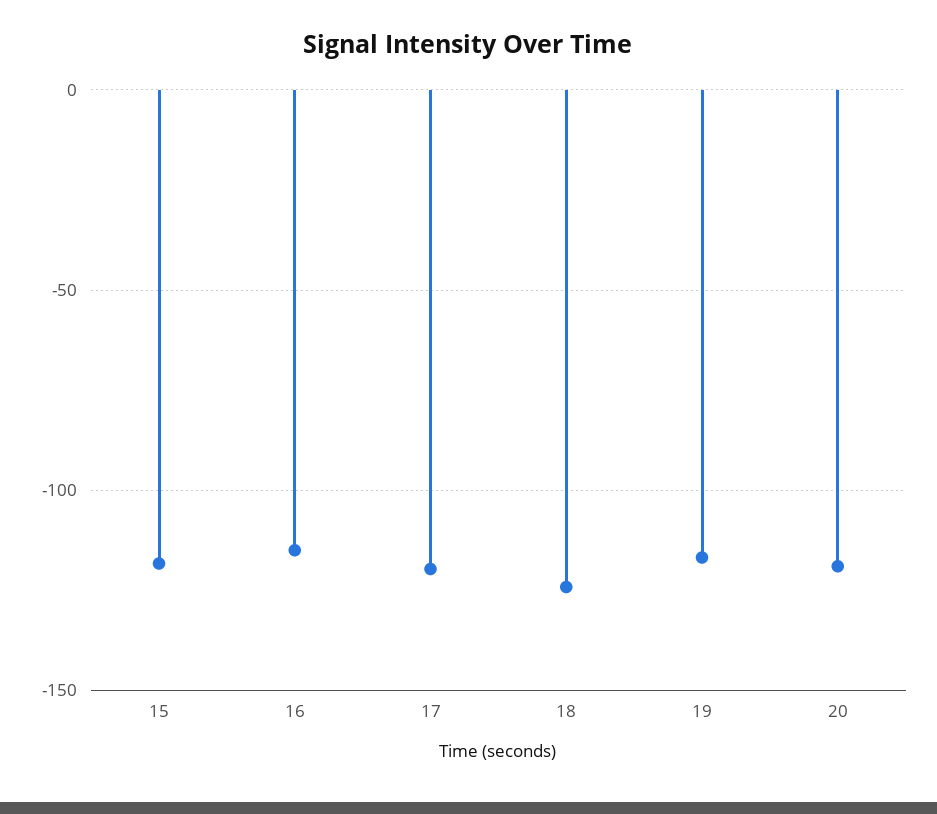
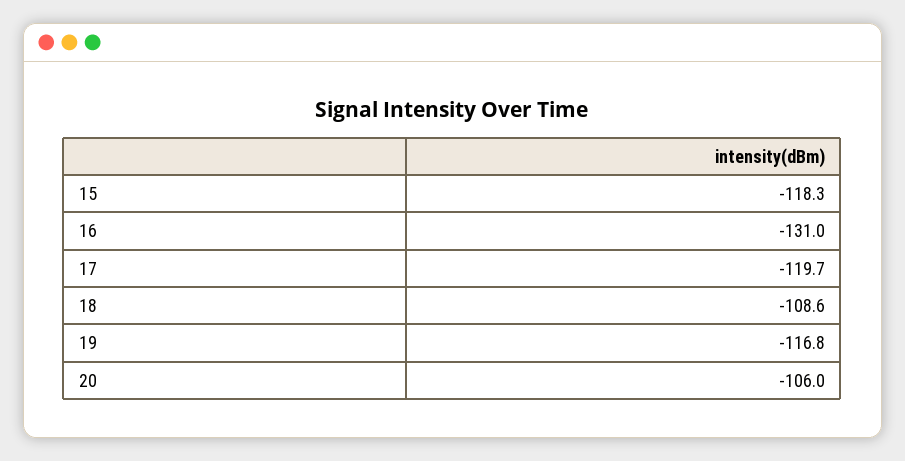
16: -115 -> -131
18: -125 -> -108.6
20: -120 -> -106

